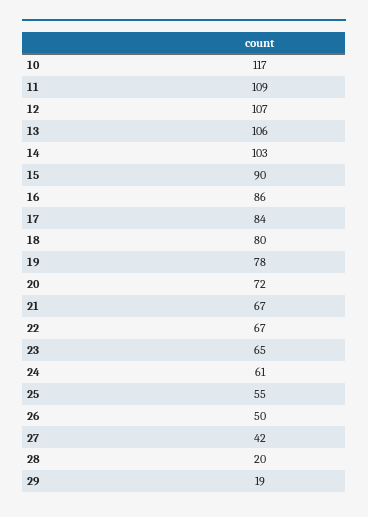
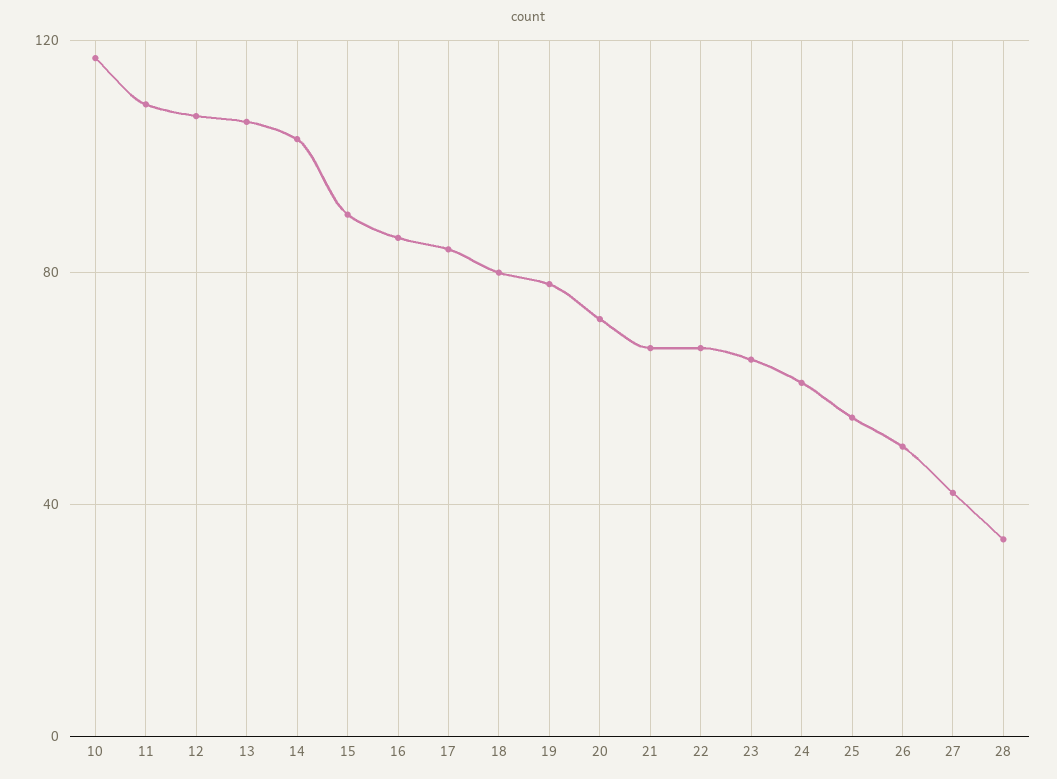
28: 20 -> 35
29: 19 -> none

